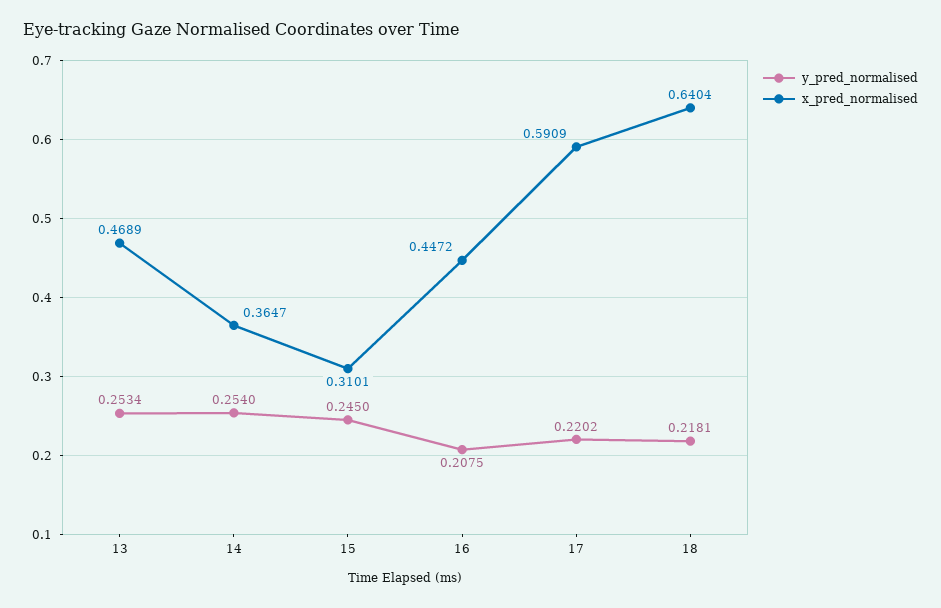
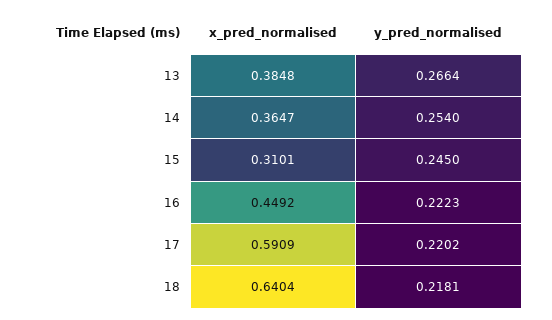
y_pred_normalised, 13: 0.2534 -> 0.2664
x_pred_normalised, 13: 0.4689 -> 0.3848
y_pred_normalised, 16: 0.2075 -> 0.2223
x_pred_normalised, 16: 0.4472 -> 0.4492

